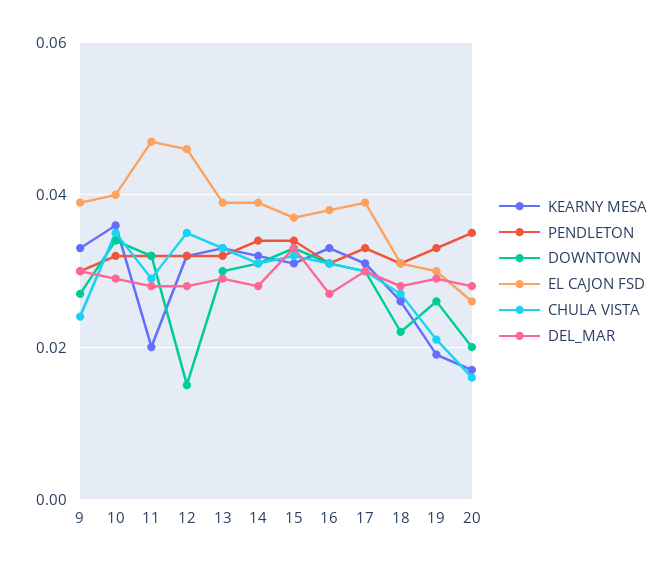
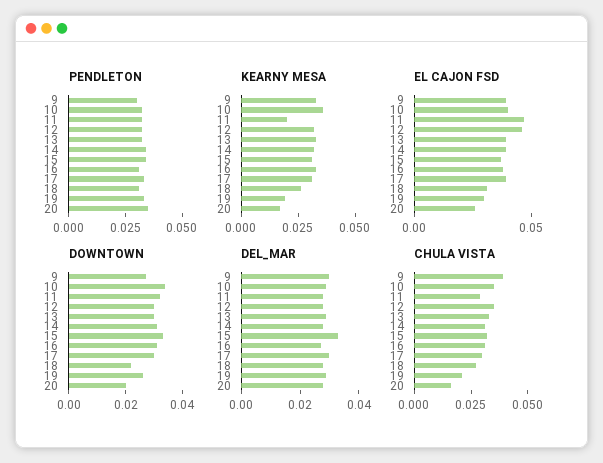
CHULA VISTA, 9: 0.025 -> 0.04
DOWNTOWN, 12: 0.015 -> 0.03

